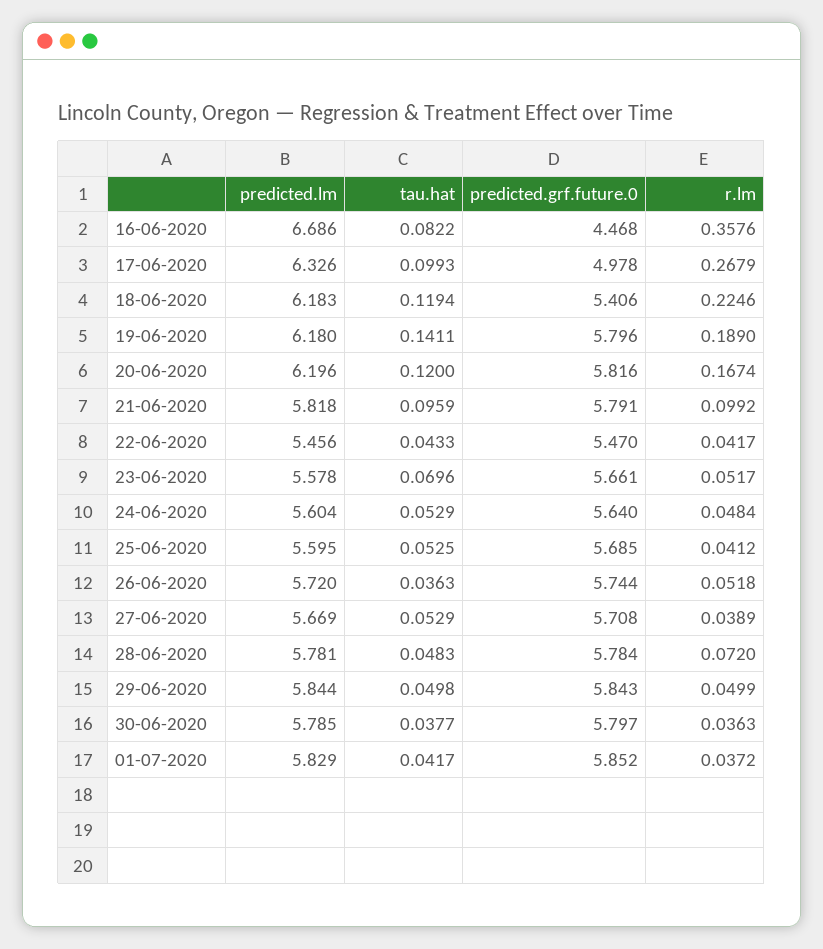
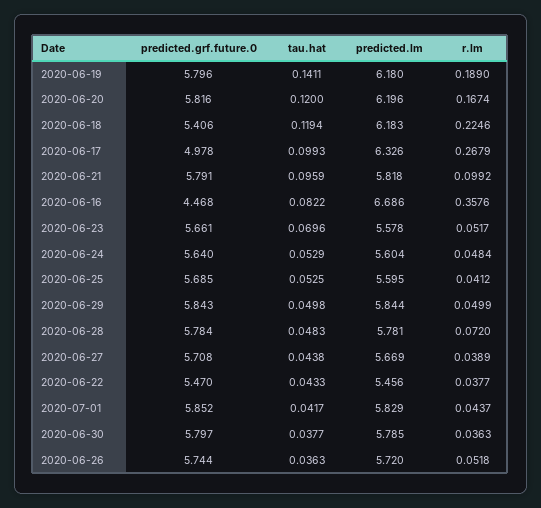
r.lm, 22-06-2020: 0.0417 -> 0.0377
tau.hat, 27-06-2020: 0.0529 -> 0.0438
r.lm, 01-07-2020: 0.0372 -> 0.0437

